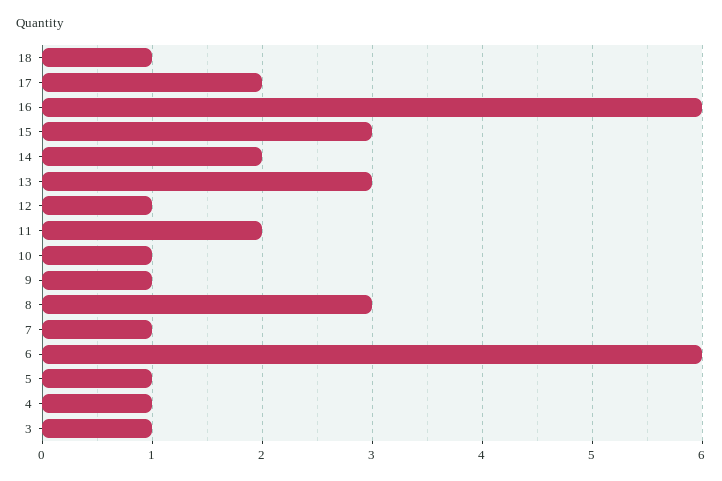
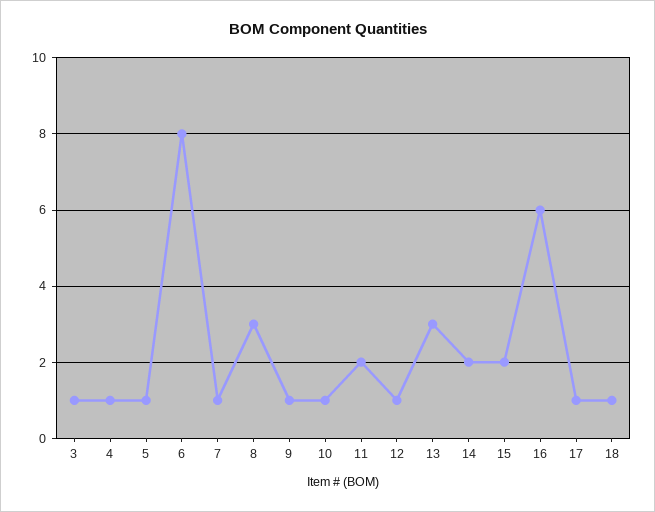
17: 2 -> 1
15: 3 -> 2
6: 6 -> 8

